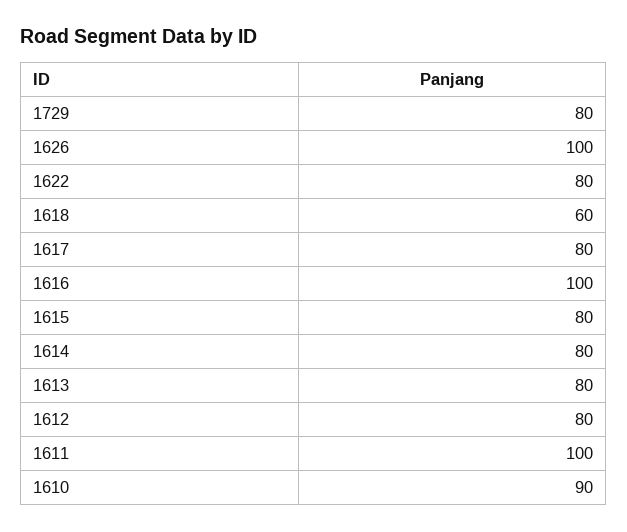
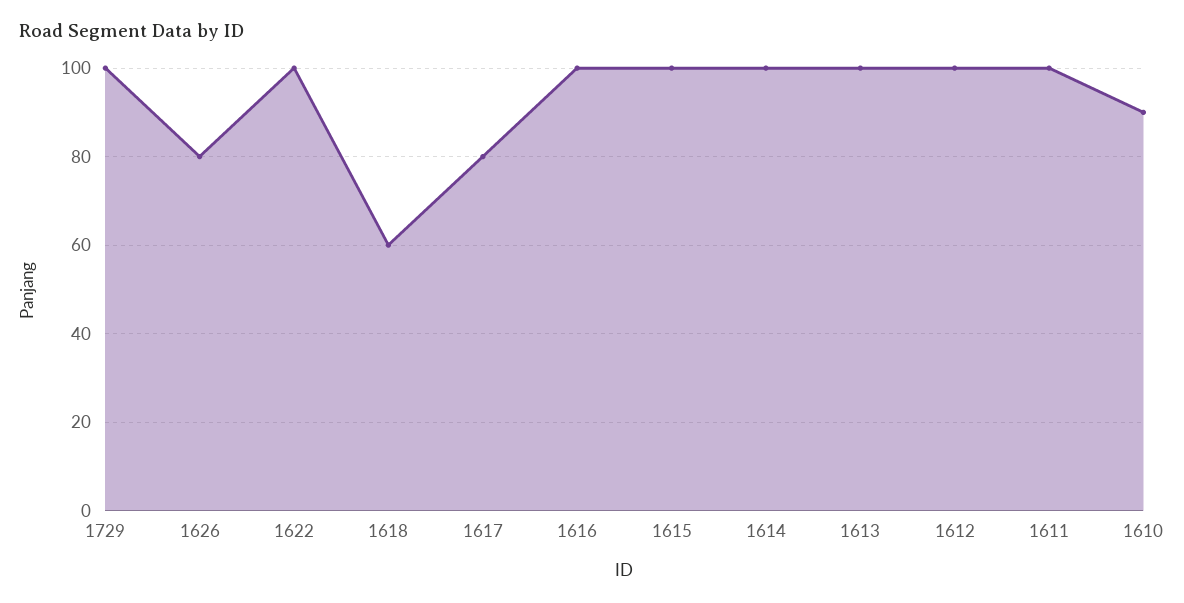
1729: 80 -> 100
1626: 100 -> 80
1622: 80 -> 100
1615: 80 -> 100
1614: 80 -> 100
1613: 80 -> 100
1612: 80 -> 100

